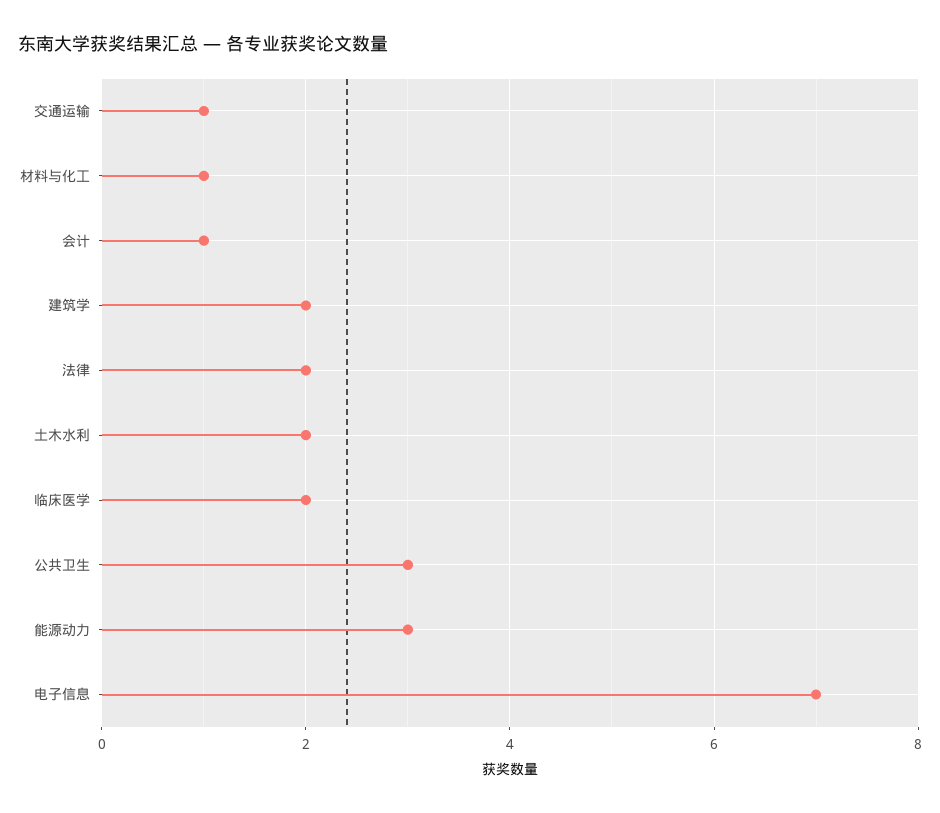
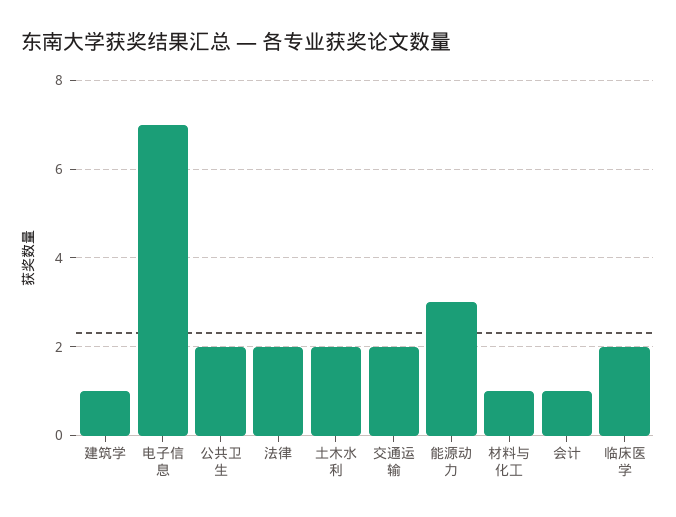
交通运输: 1 -> 2
建筑学: 2 -> 1
公共卫生: 3 -> 2

